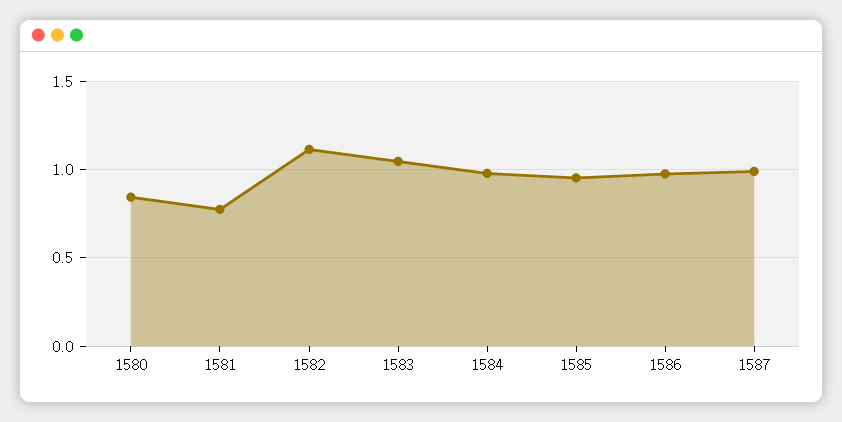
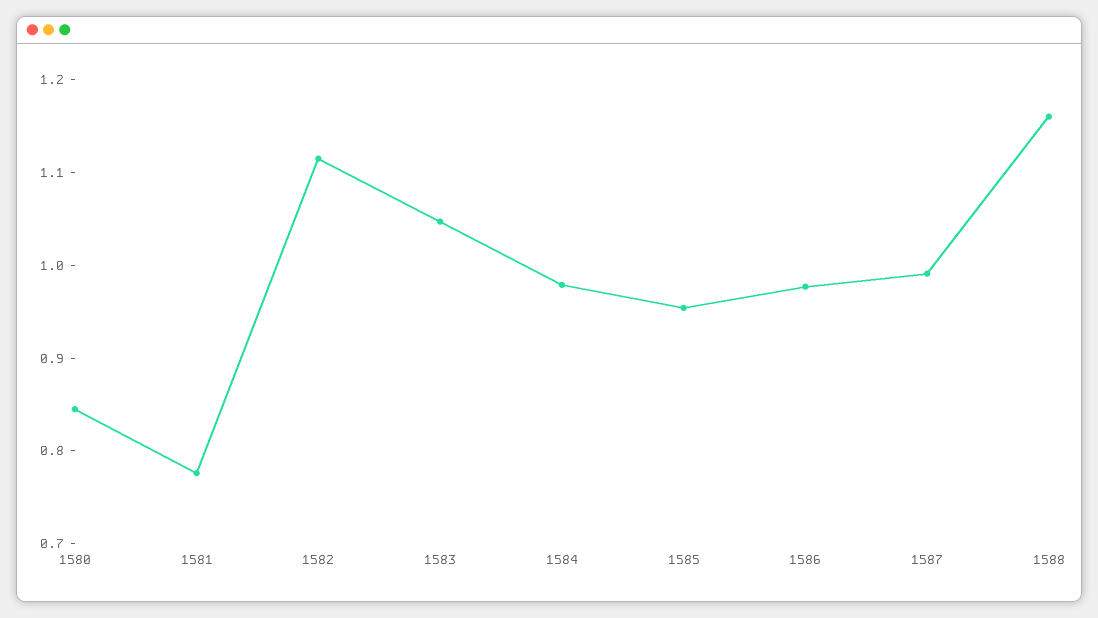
1588: none -> 1.16

